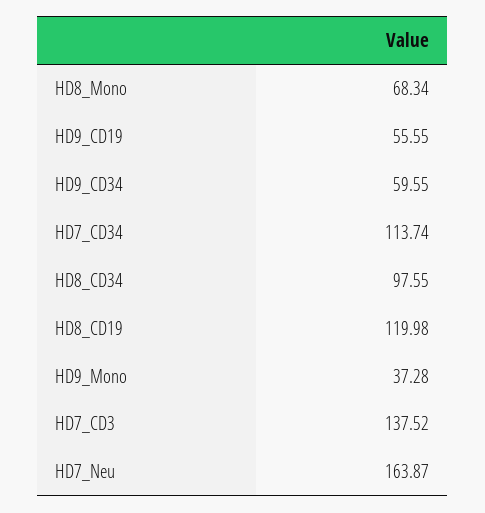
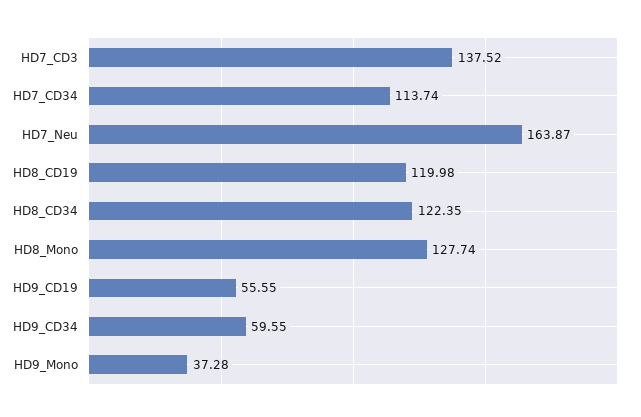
HD8_Mono: 68.34 -> 127.74
HD8_CD34: 97.55 -> 122.35

